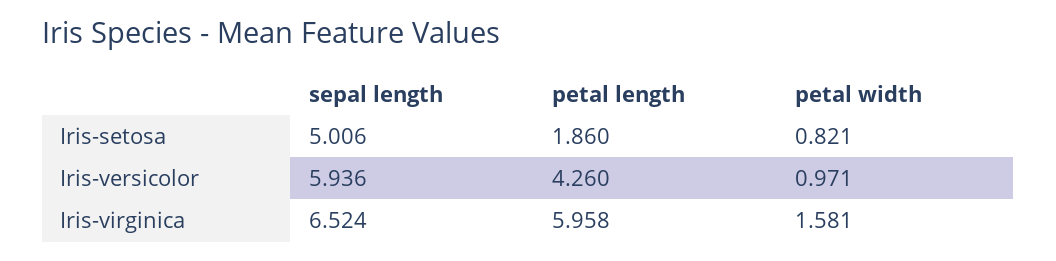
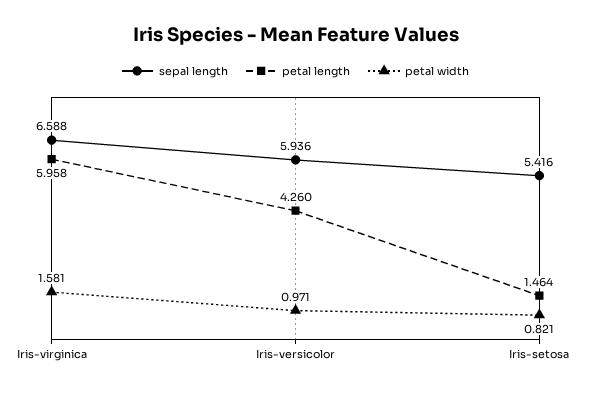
sepal length, Iris-setosa: 5.006 -> 5.416
petal length, Iris-setosa: 1.86 -> 1.464
sepal length, Iris-virginica: 6.524 -> 6.588

